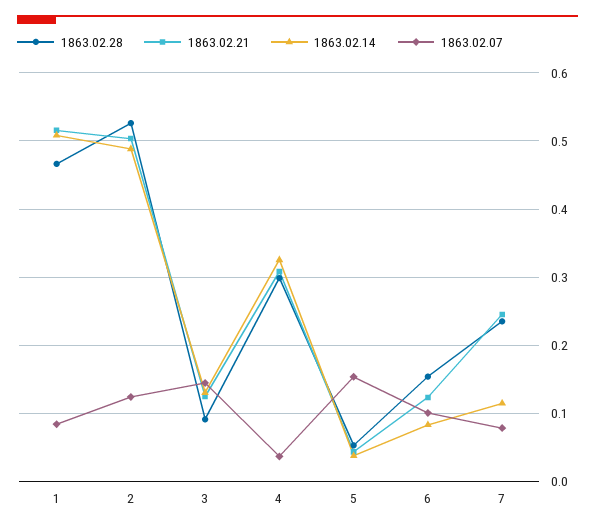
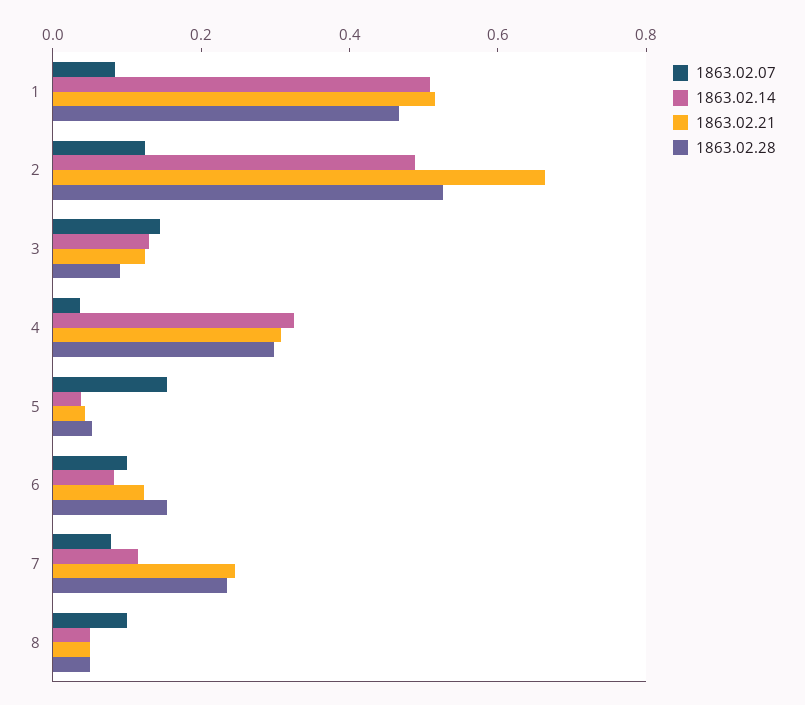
1863.02.21, 2: 0.5 -> 0.65
1863.02.07, 8: none -> 0.1
1863.02.14, 8: none -> 0.05
1863.02.21, 8: none -> 0.05
1863.02.28, 8: none -> 0.05

